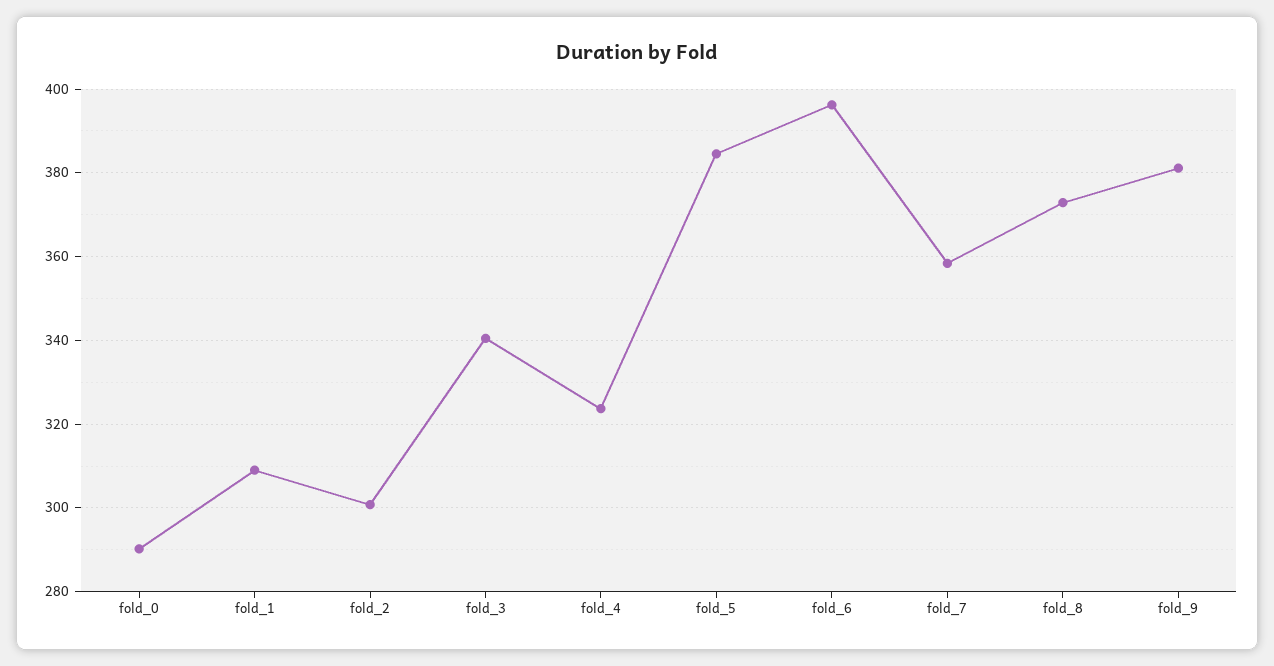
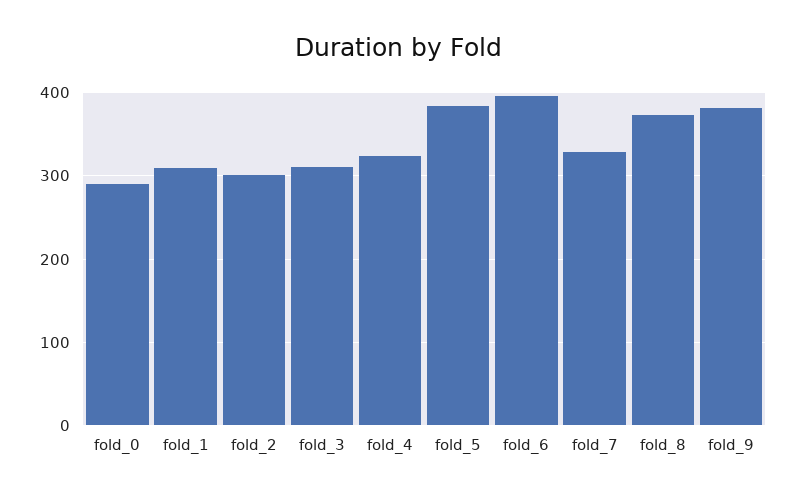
fold_3: 340 -> 310
fold_7: 358 -> 330

